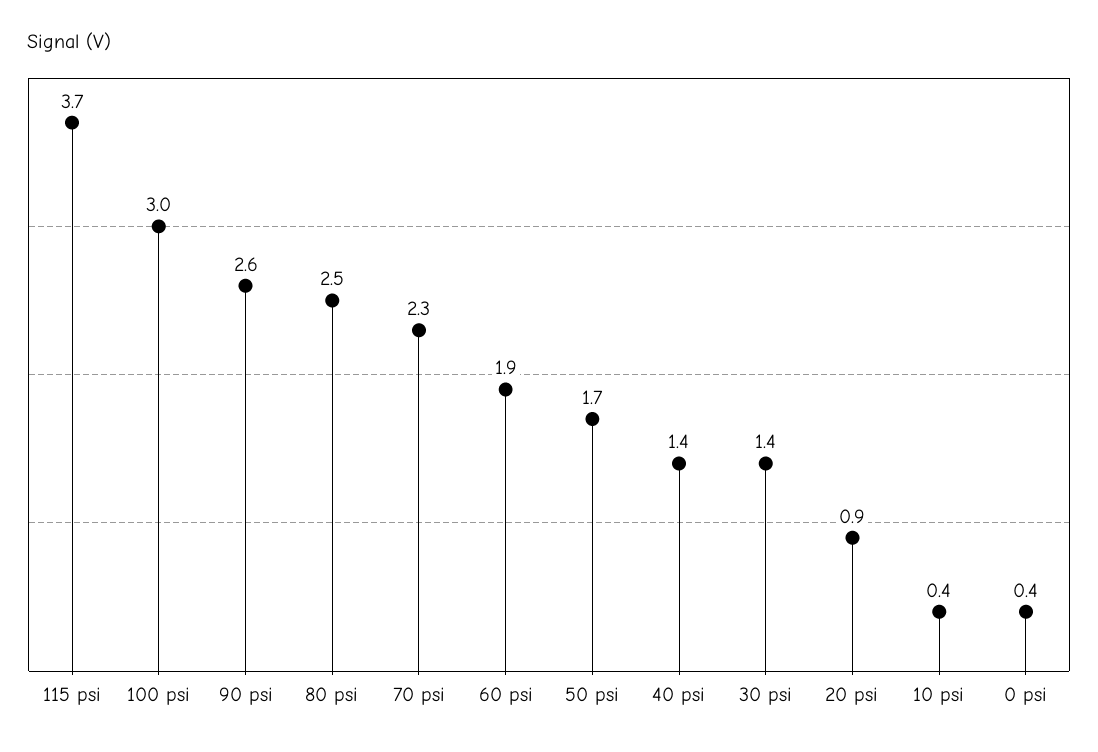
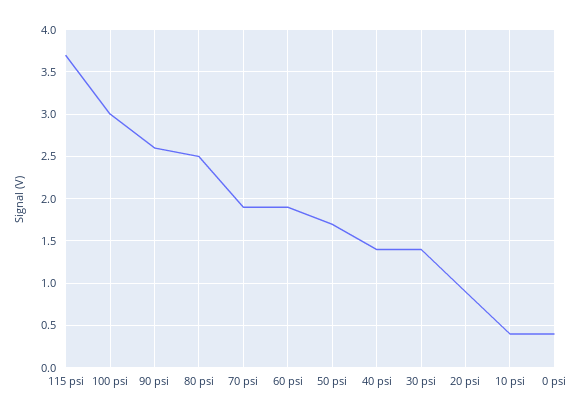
70 psi: 2.3 -> 1.9

